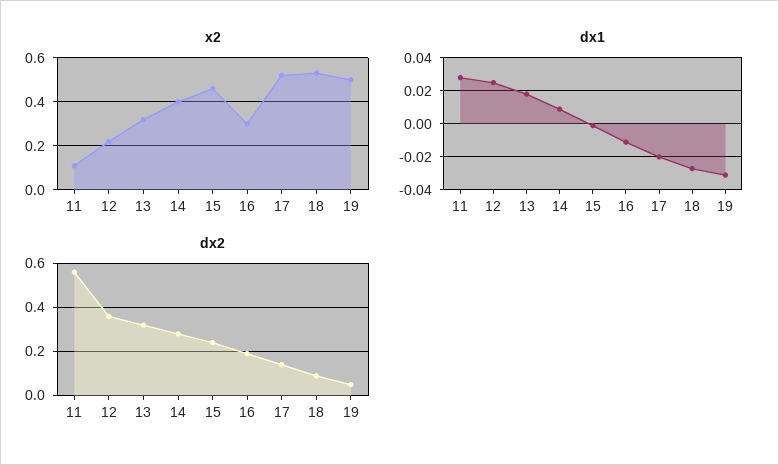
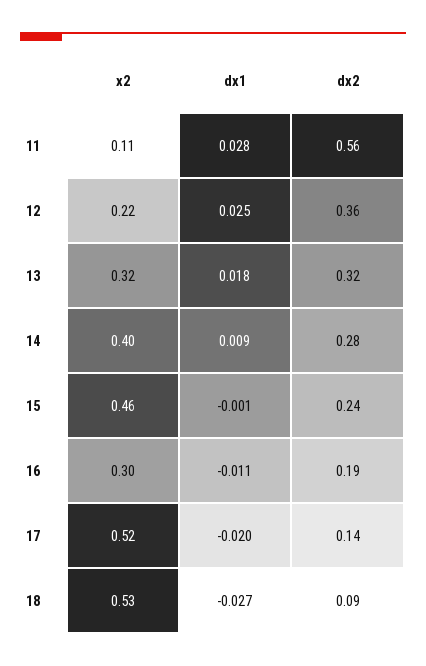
x2, 19: 0.5 -> none
dx1, 19: -0.03 -> none
dx2, 19: 0.05 -> none

